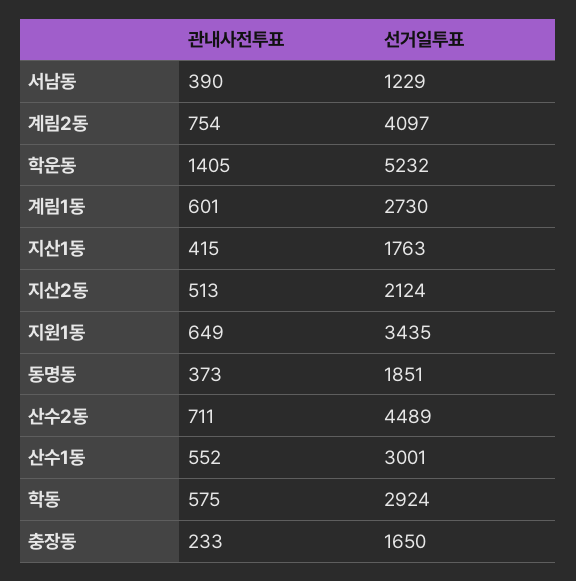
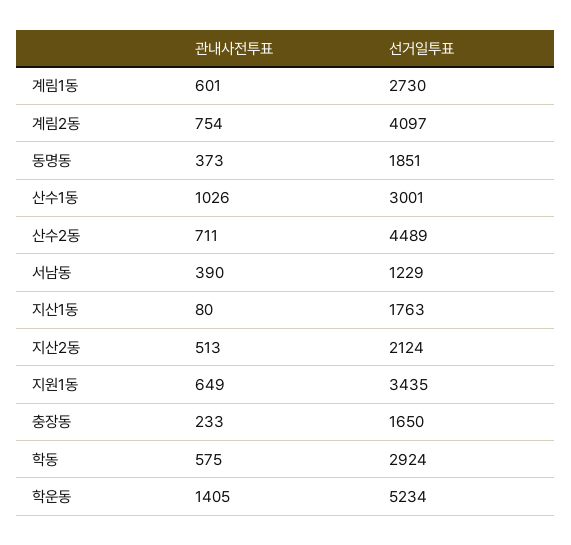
선거일투표, 학운동: 5232 -> 5234
관내사전투표, 지산1동: 415 -> 80
관내사전투표, 산수1동: 552 -> 1026

